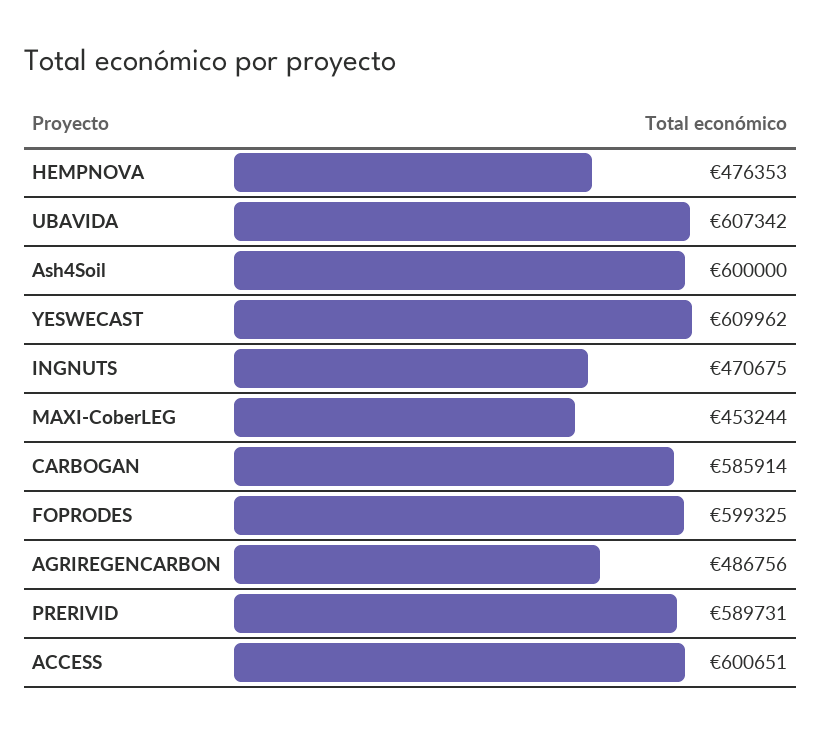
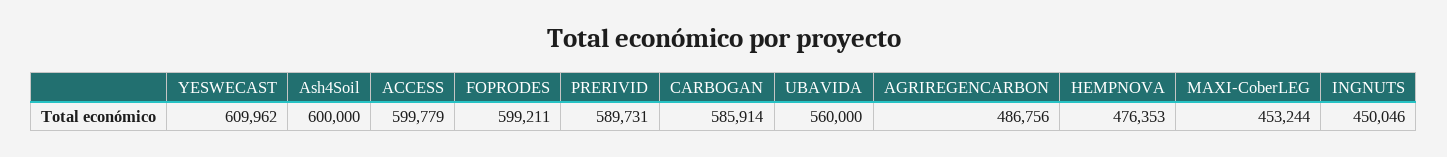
UBAVIDA: 607342 -> 560000
INGNUTS: 470675 -> 450046
FOPRODES: 599325 -> 599211
ACCESS: 600651 -> 599779

